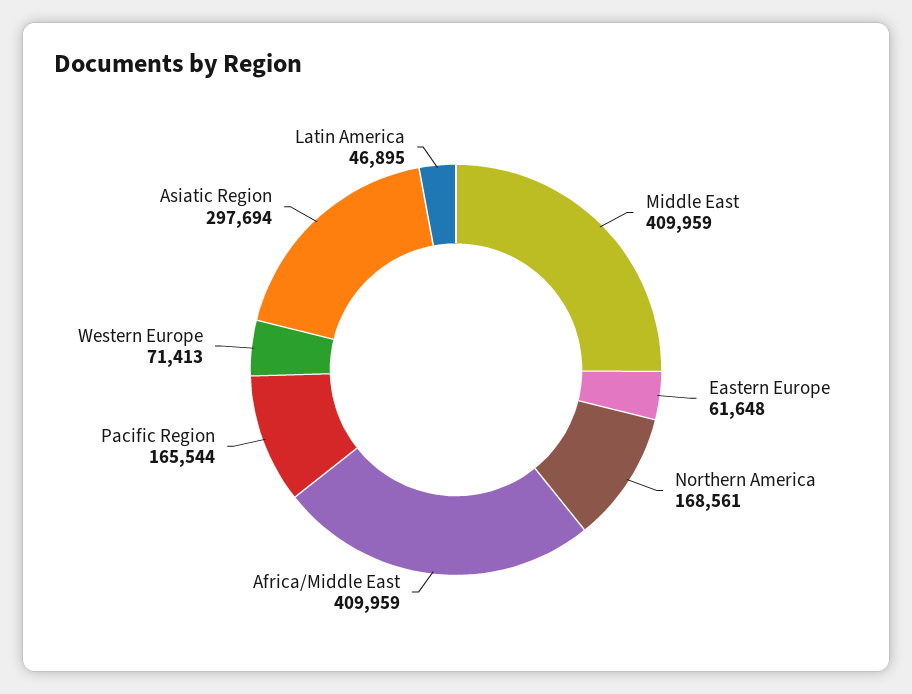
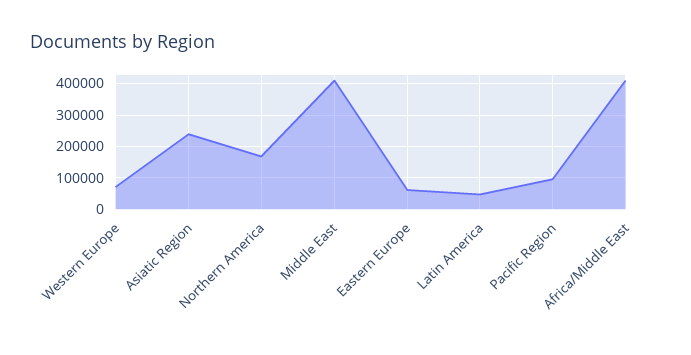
Pacific Region: 165544 -> 100000
Asiatic Region: 297694 -> 240000

